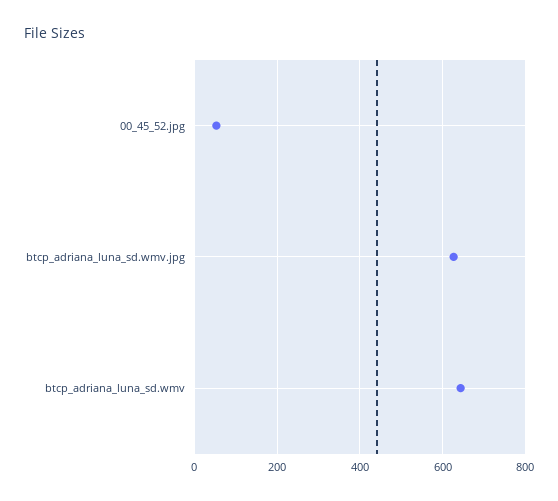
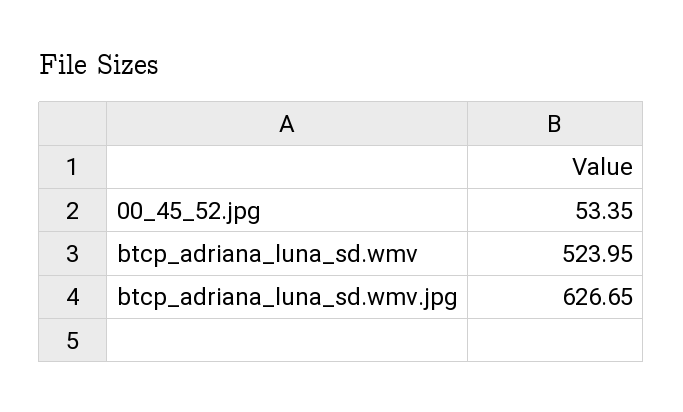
btcp_adriana_luna_sd.wmv: 640 -> 523.95

